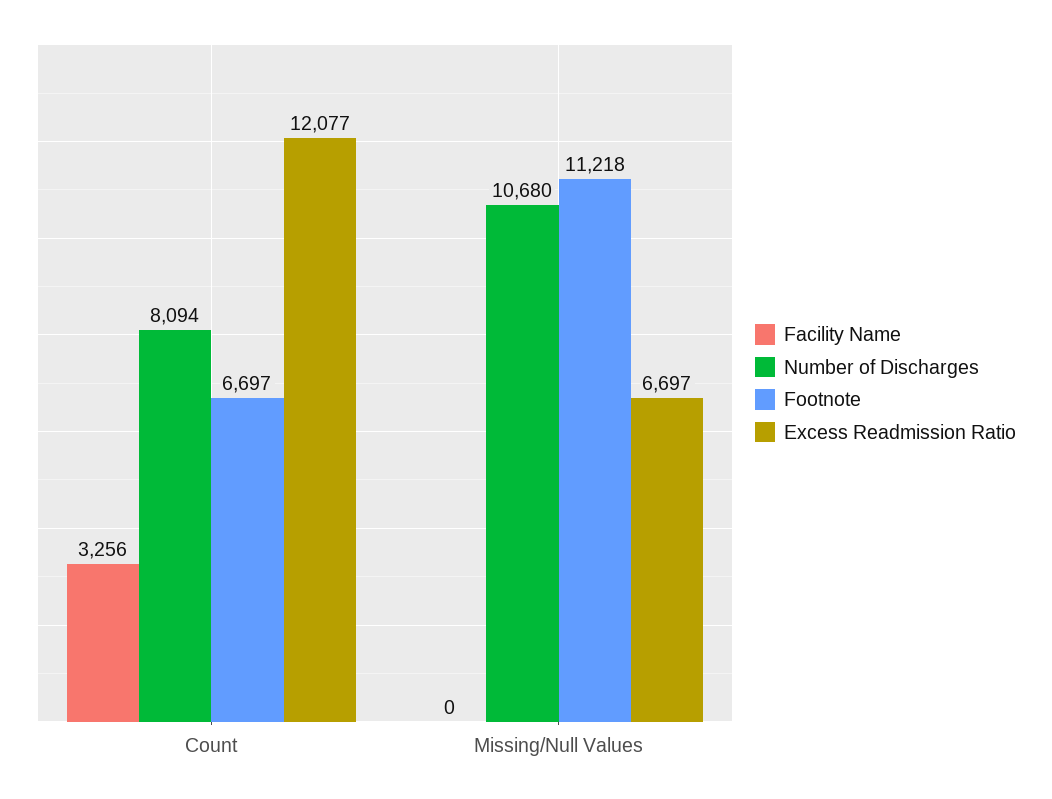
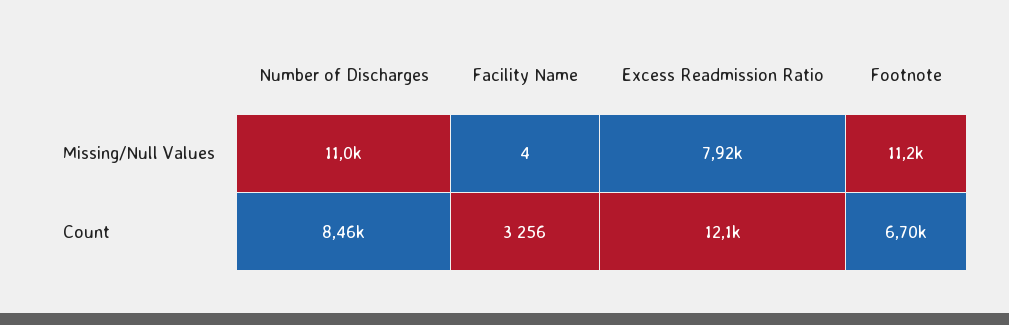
Number of Discharges, Count: 8094 -> 8460
Facility Name, Missing/Null Values: 0 -> 4
Number of Discharges, Missing/Null Values: 10680 -> 11000
Excess Readmission Ratio, Missing/Null Values: 6697 -> 7920

